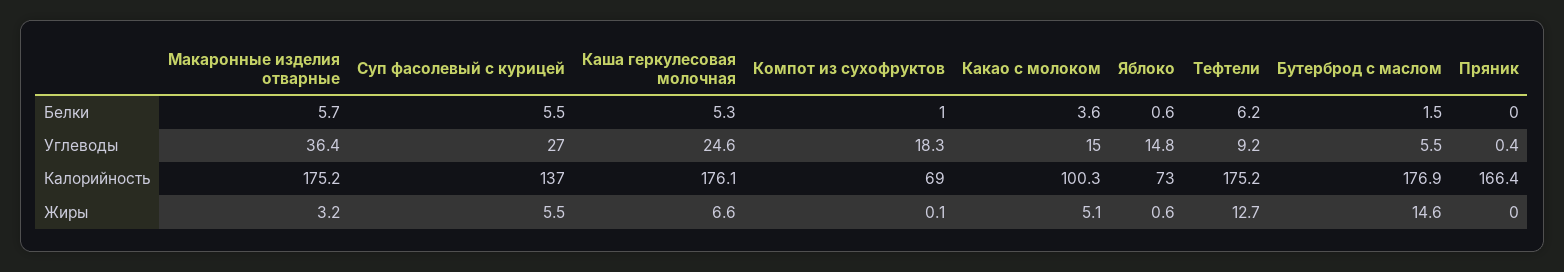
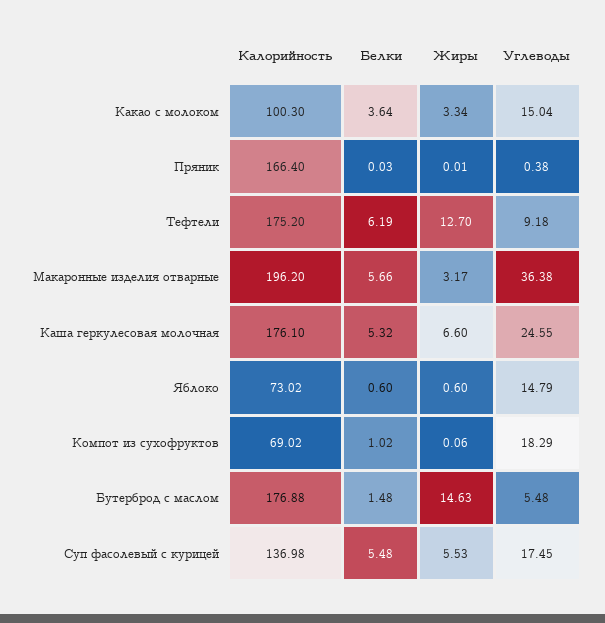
Суп фасолевый с курицей, Углеводы: 27 -> 17.45
Макаронные изделия отварные, Калорийность: 175.2 -> 196.2
Какао с молоком, Жиры: 5.1 -> 3.34

